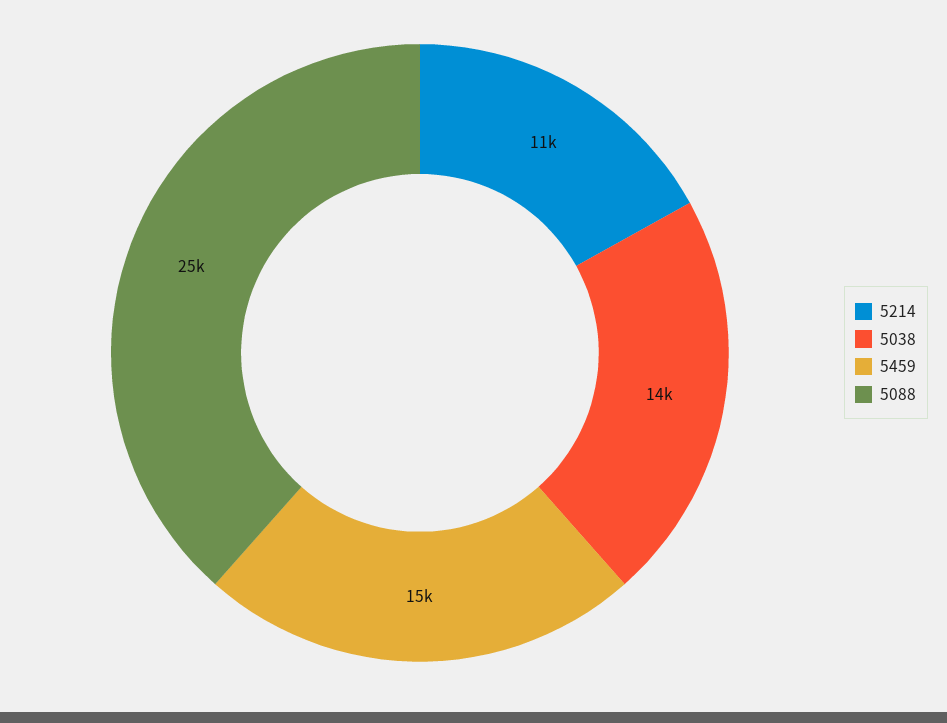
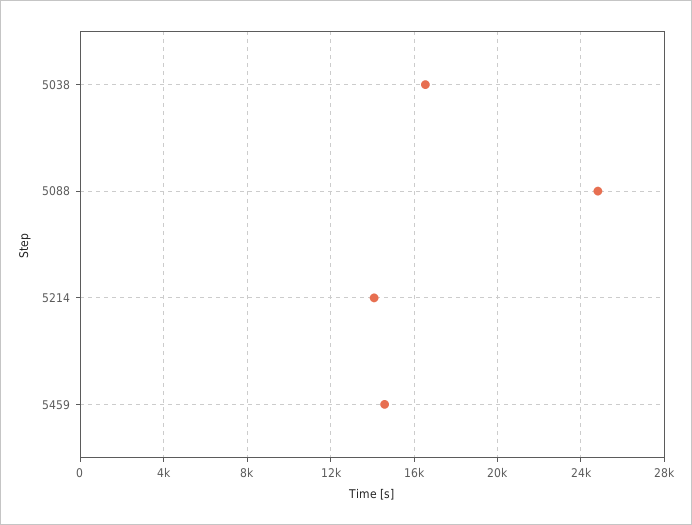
5214: 11000 -> 14000
5038: 14000 -> 16500

